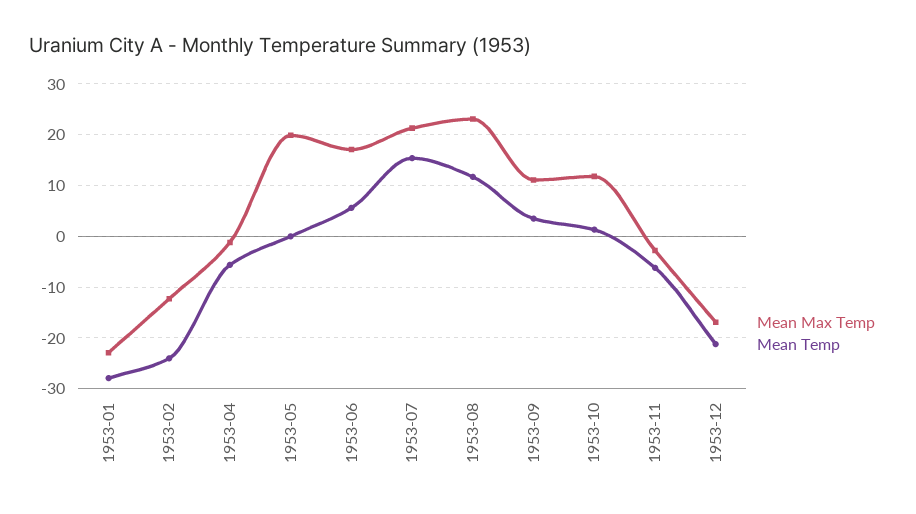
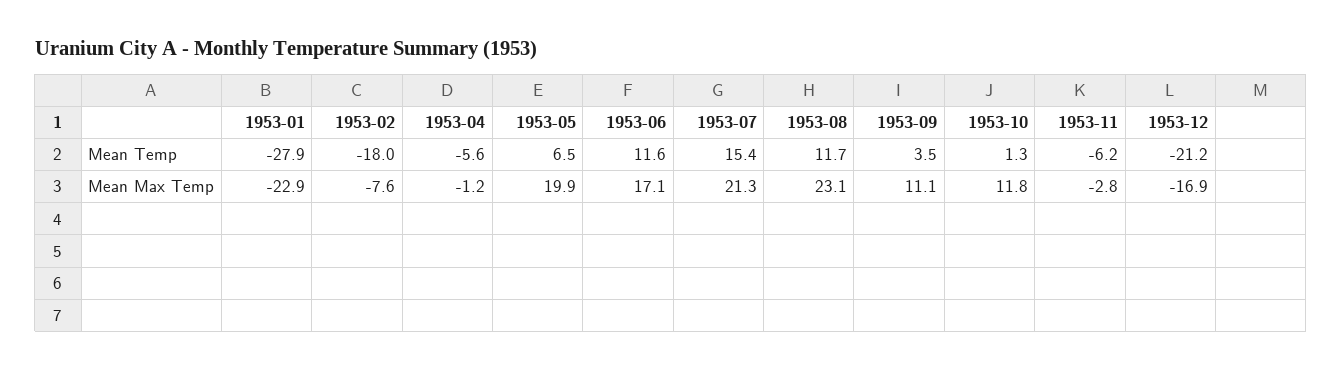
Mean Max Temp, 1953-02: -12 -> -7.6
Mean Temp, 1953-02: -24 -> -18
Mean Temp, 1953-05: 0 -> 6.5
Mean Temp, 1953-06: 6 -> 11.6

